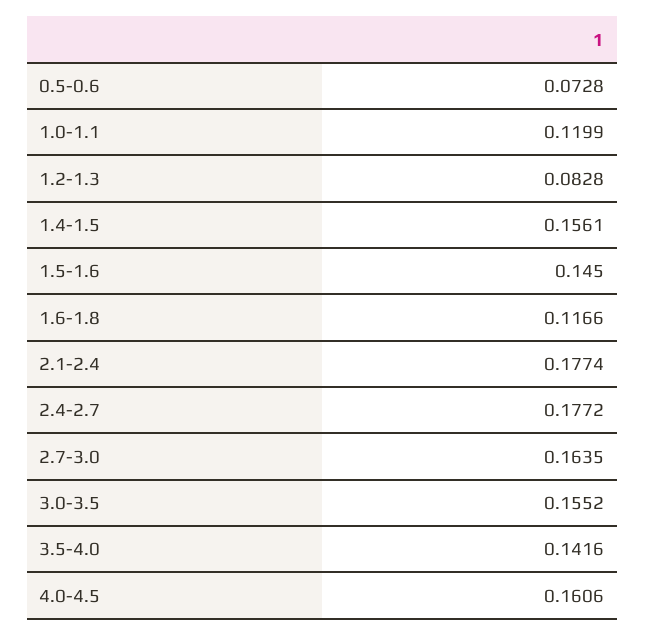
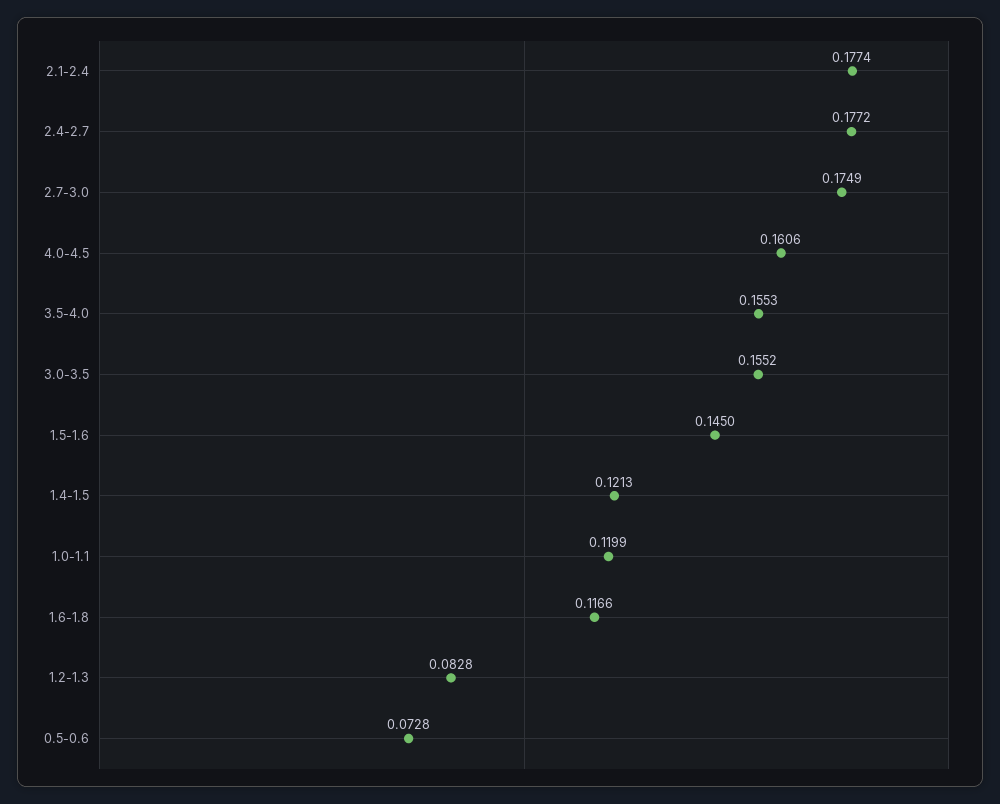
1.4-1.5: 0.1561 -> 0.1213
2.7-3.0: 0.1635 -> 0.1749
3.5-4.0: 0.1416 -> 0.1553

